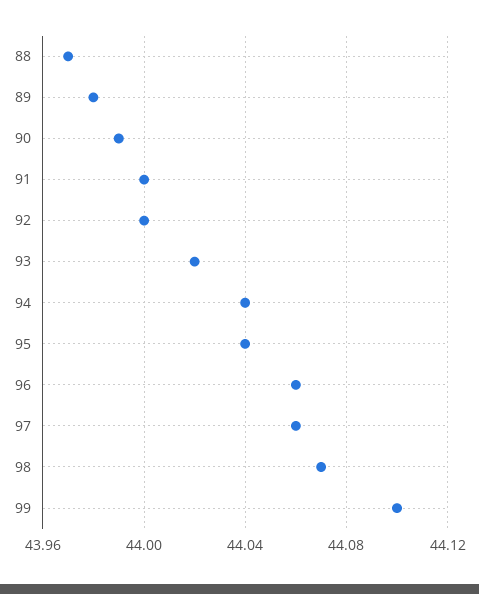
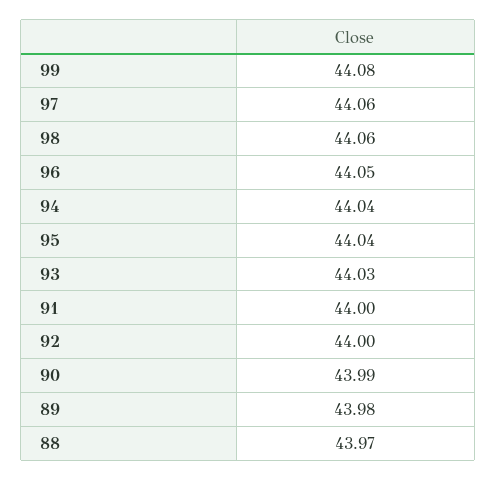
93: 44.02 -> 44.03
96: 44.06 -> 44.05
98: 44.07 -> 44.06
99: 44.1 -> 44.08

